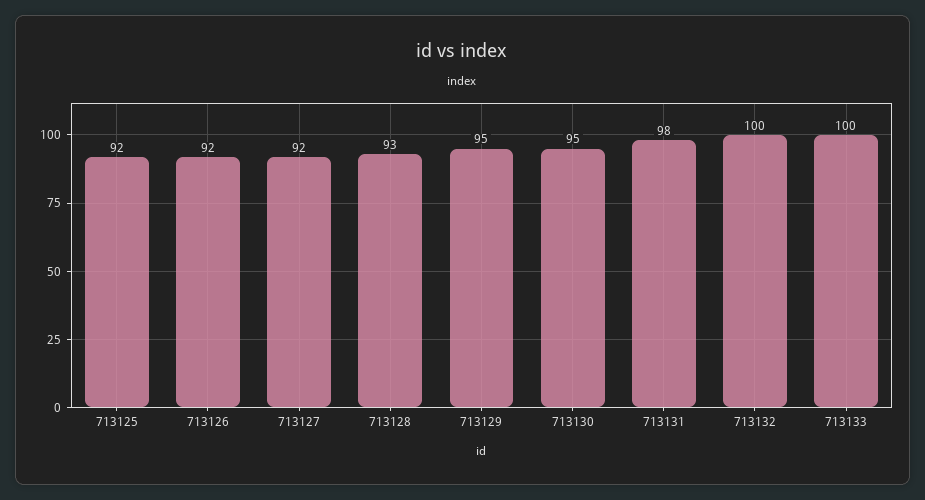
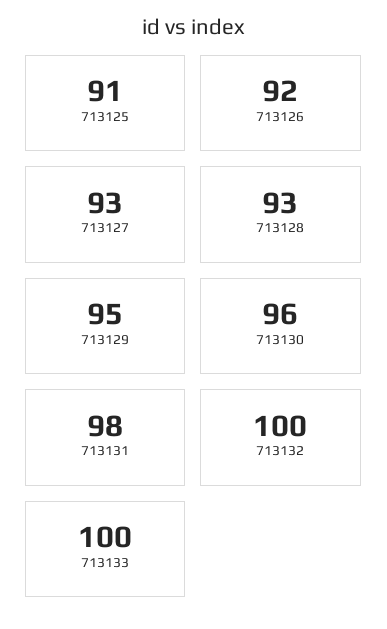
713125: 92 -> 91
713127: 92 -> 93
713130: 95 -> 96

